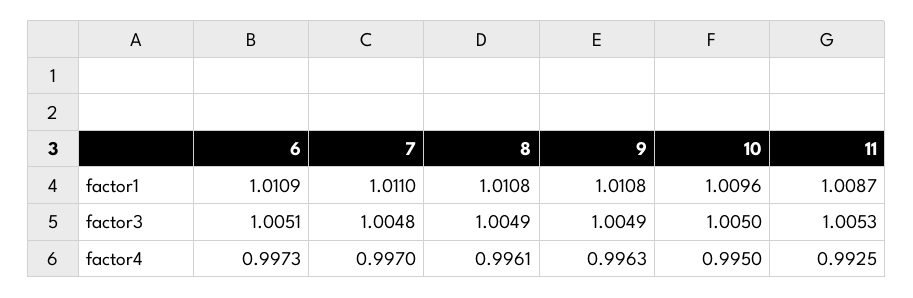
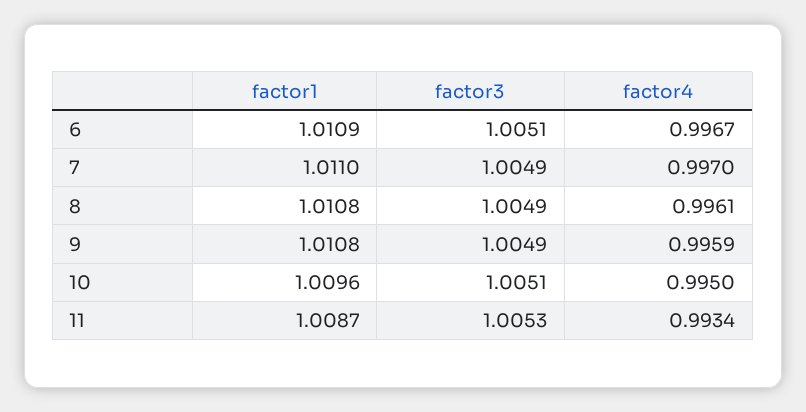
7, factor3: 1.0048 -> 1.0049
10, factor3: 1.005 -> 1.0051
6, factor4: 0.9973 -> 0.9967
9, factor4: 0.9963 -> 0.9959
11, factor4: 0.9925 -> 0.9934

